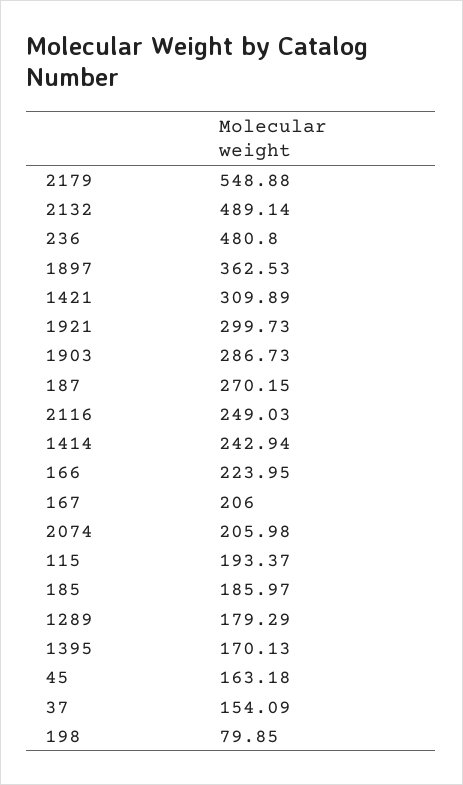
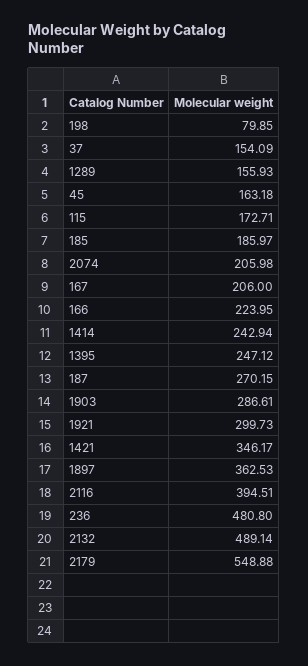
1421: 309.89 -> 346.17
1903: 286.73 -> 286.61
2116: 249.03 -> 394.51
115: 193.37 -> 172.71
1289: 179.29 -> 155.93
1395: 170.13 -> 247.12

